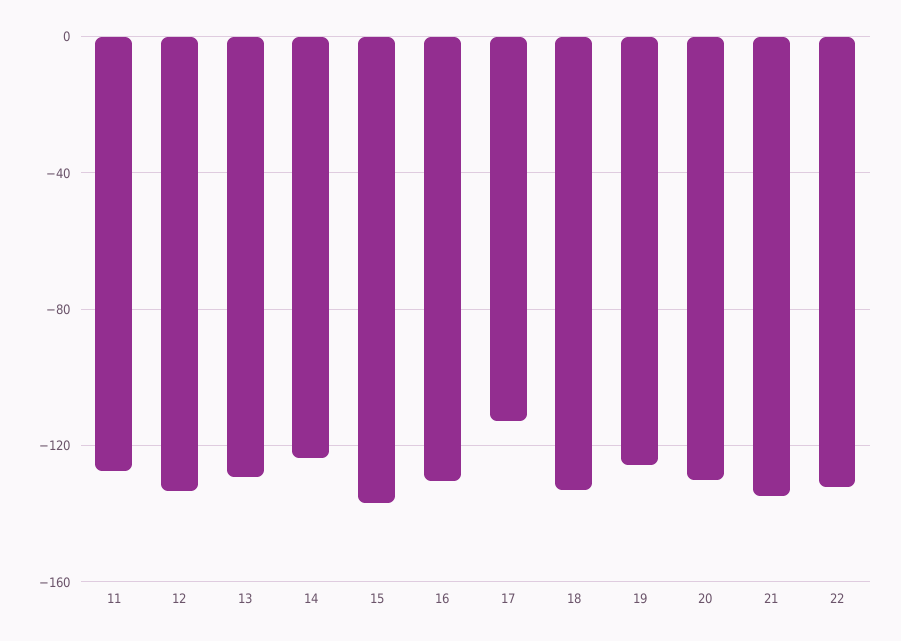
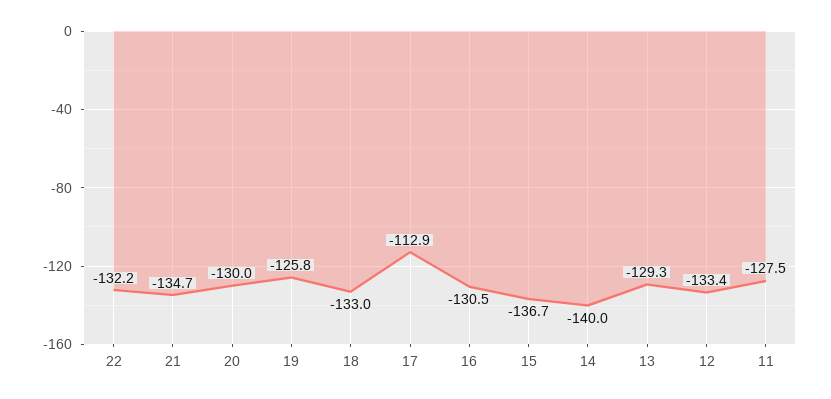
14: -125 -> -140

